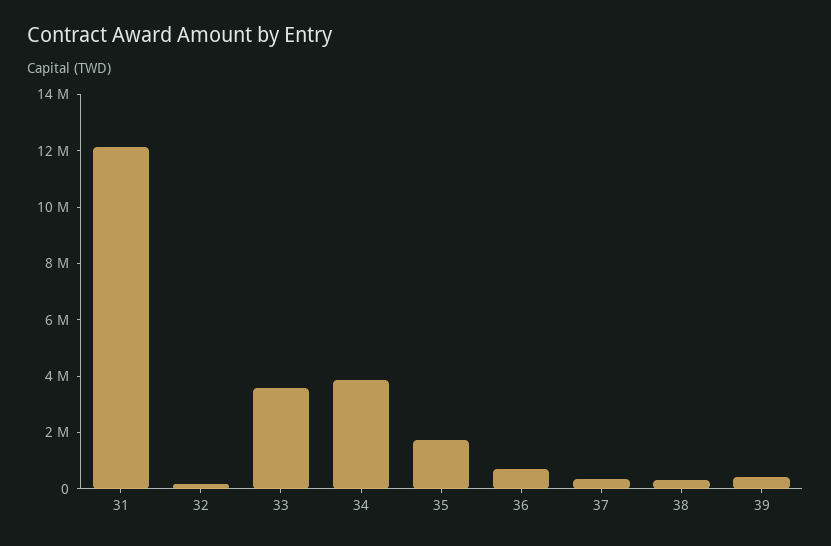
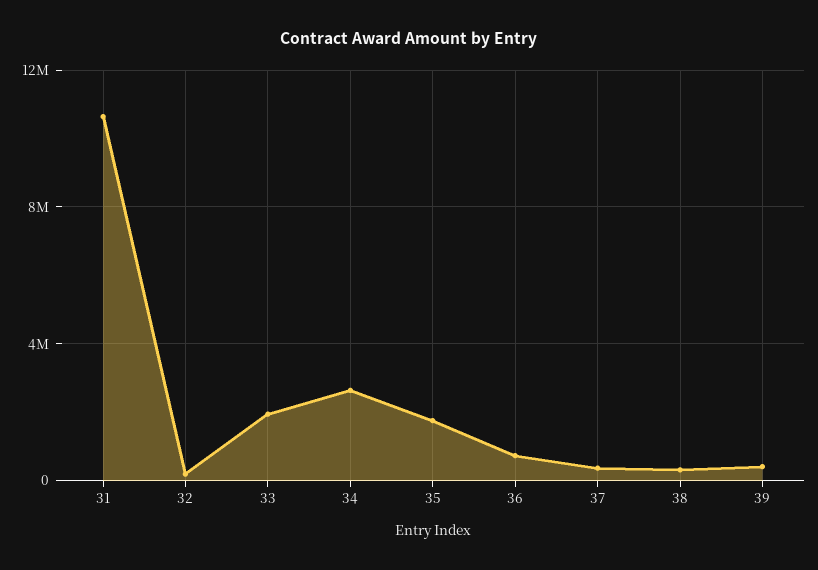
31: 12000000 -> 10500000
33: 3500000 -> 2000000
34: 4000000 -> 2500000

